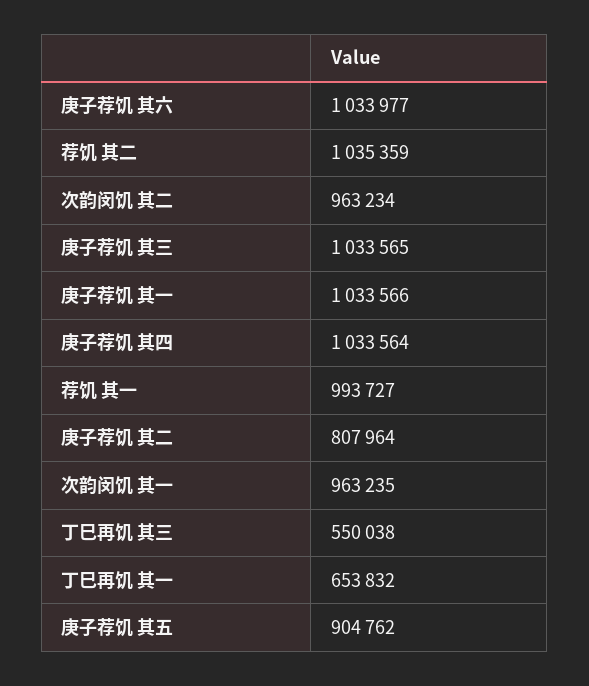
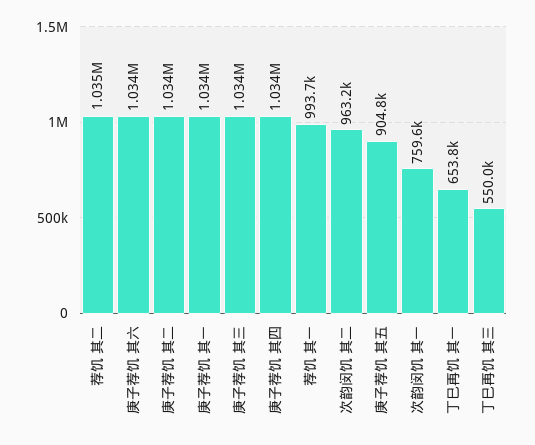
庚子荐饥 其二: 807964 -> 1034000
次韵闵饥 其一: 963235 -> 759600

